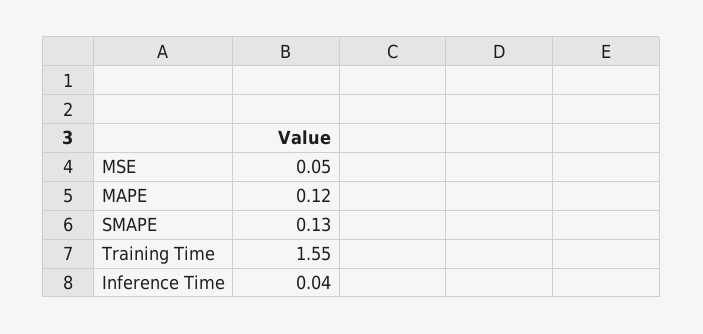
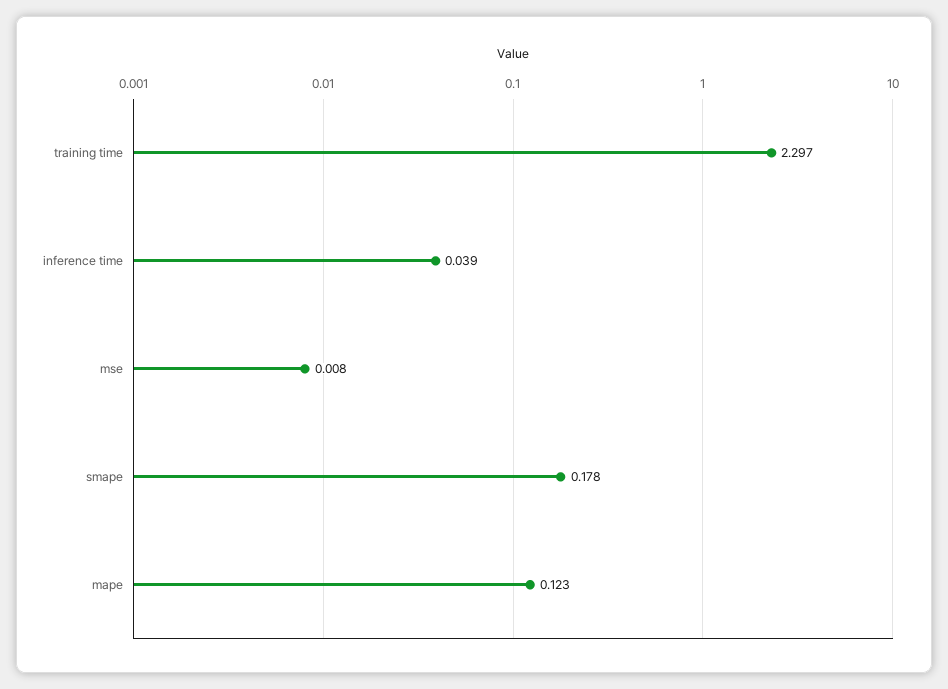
MSE: 0.05 -> 0.008
SMAPE: 0.13 -> 0.178
Training Time: 1.55 -> 2.297

